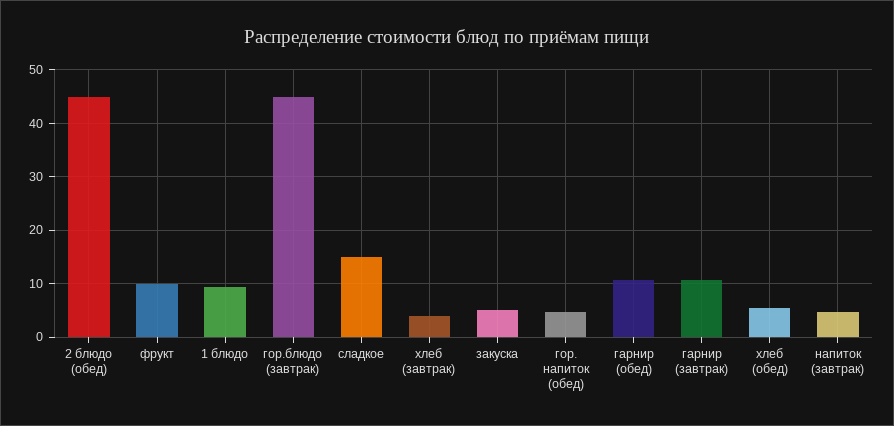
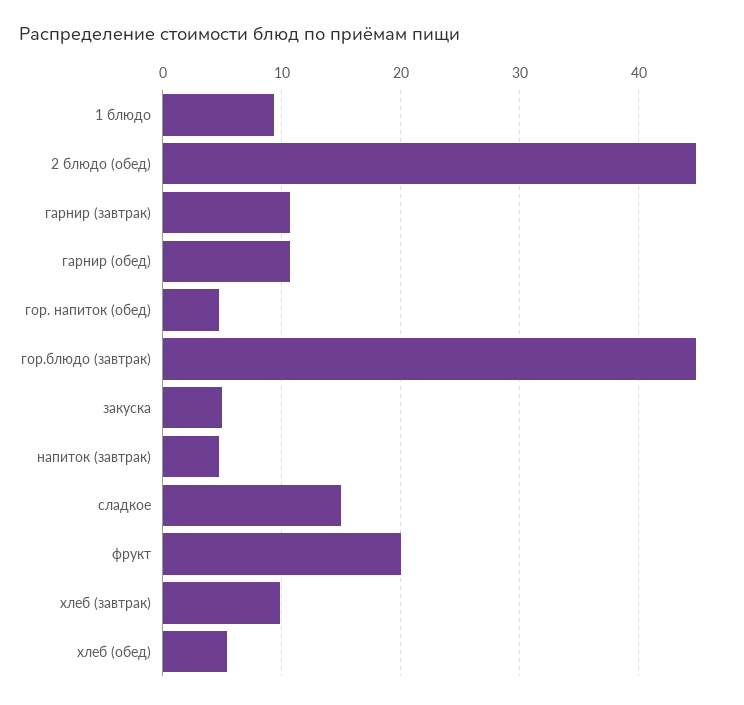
фрукт: 10 -> 20
хлеб (завтрак): 4 -> 10

